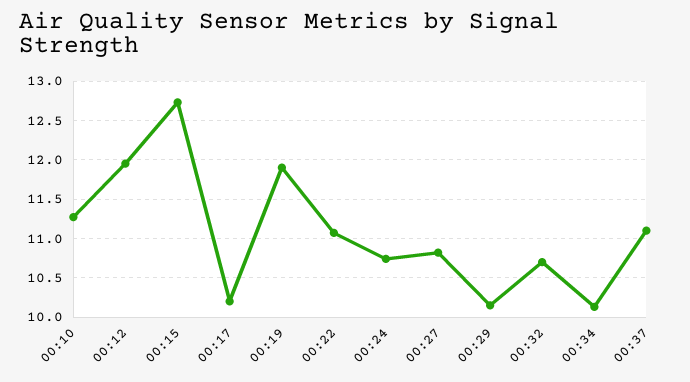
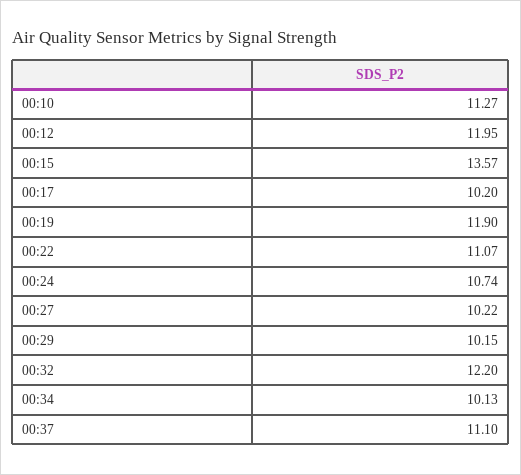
00:15: 12.7 -> 13.57
00:27: 10.8 -> 10.22
00:32: 10.7 -> 12.2

